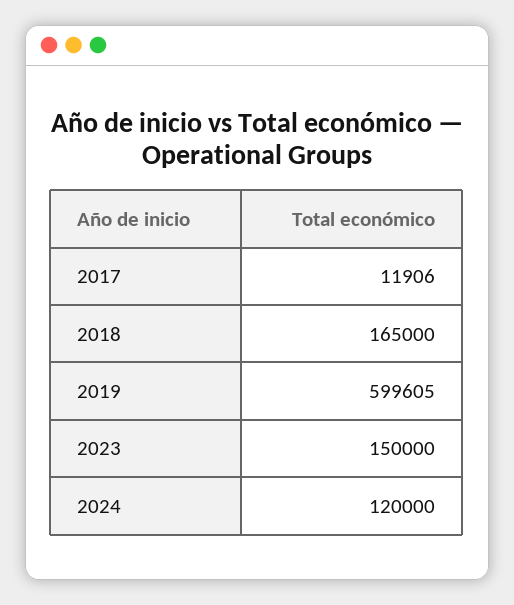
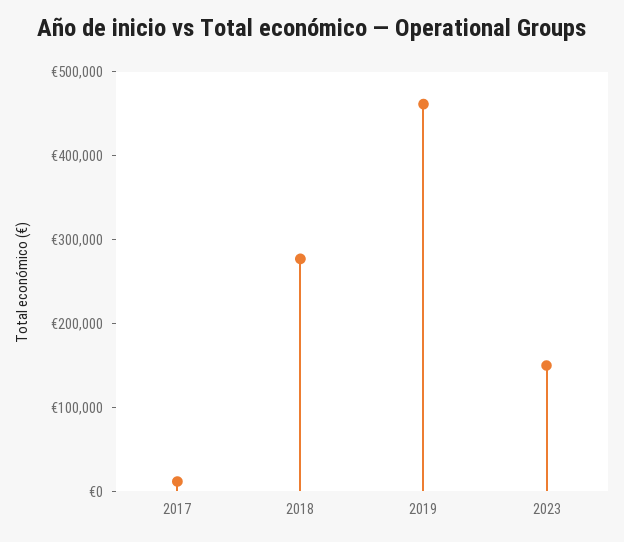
2018: 165000 -> 280000
2019: 599605 -> 460000
2024: 120000 -> none

